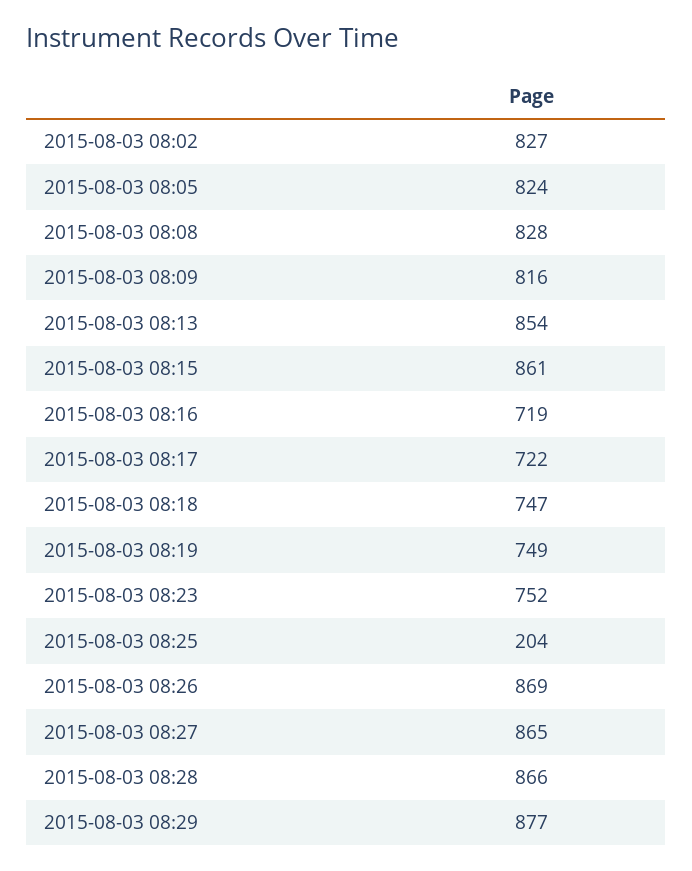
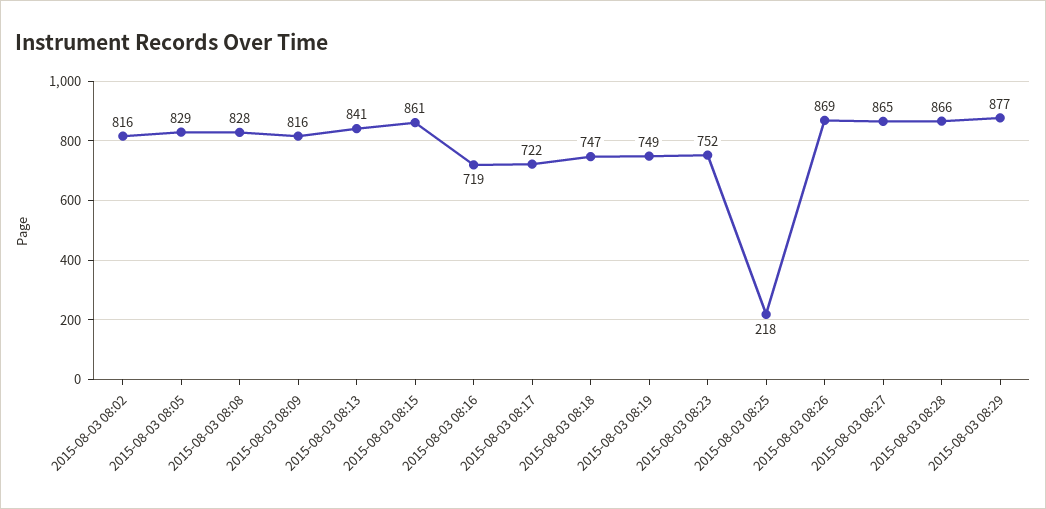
2015-08-03 08:02: 827 -> 816
2015-08-03 08:05: 824 -> 829
2015-08-03 08:13: 854 -> 841
2015-08-03 08:25: 204 -> 218

